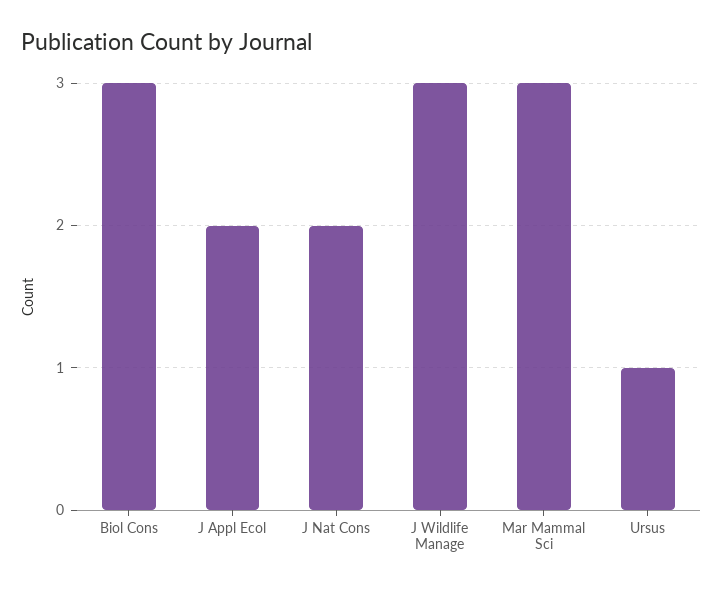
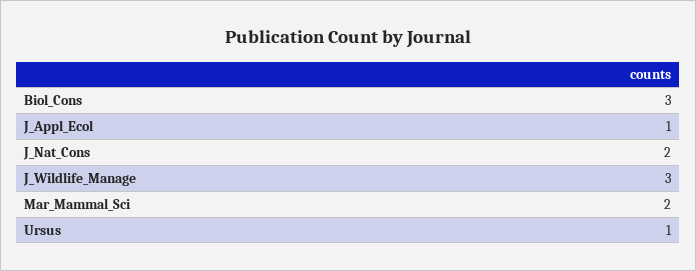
J Appl Ecol: 2 -> 1
Mar Mammal Sci: 3 -> 2

